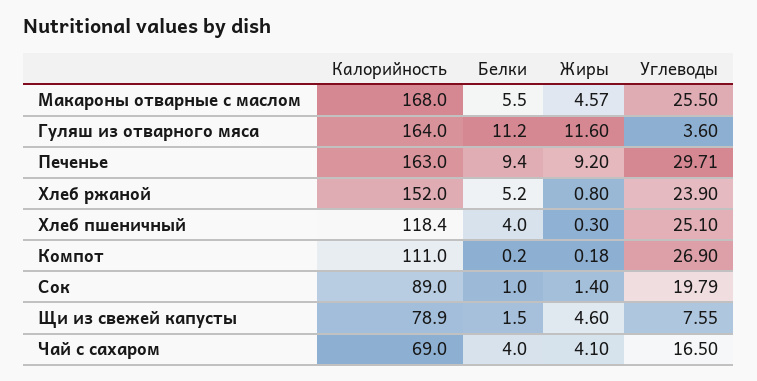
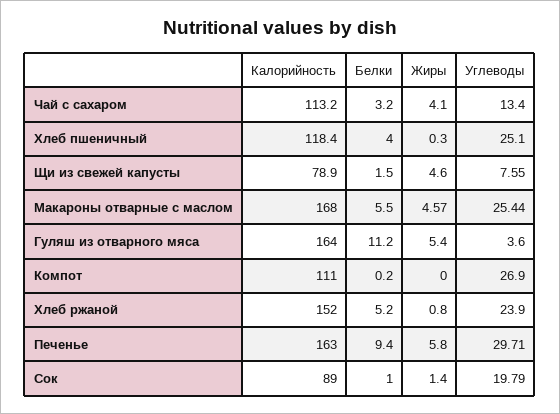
Углеводы, Макароны отварные с маслом: 25.5 -> 25.44
Жиры, Гуляш из отварного мяса: 11.6 -> 5.4
Жиры, Печенье: 9.2 -> 5.8
Жиры, Компот: 0.18 -> 0
Калорийность, Чай с сахаром: 69 -> 113.2
Белки, Чай с сахаром: 4 -> 3.2
Углеводы, Чай с сахаром: 16.5 -> 13.4

